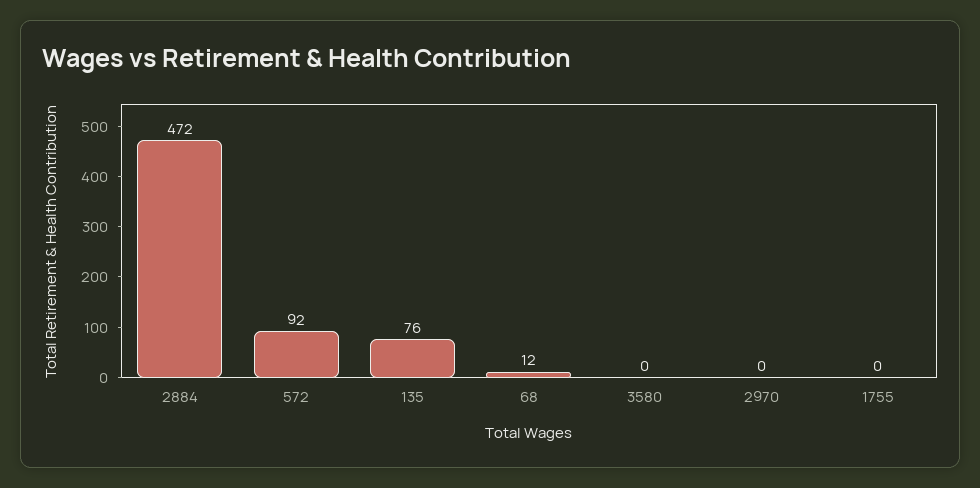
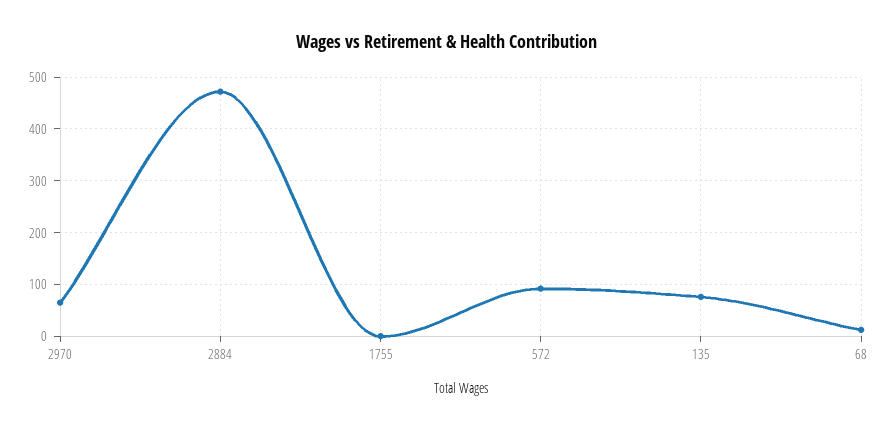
3580: 0 -> none
2970: 0 -> 60

